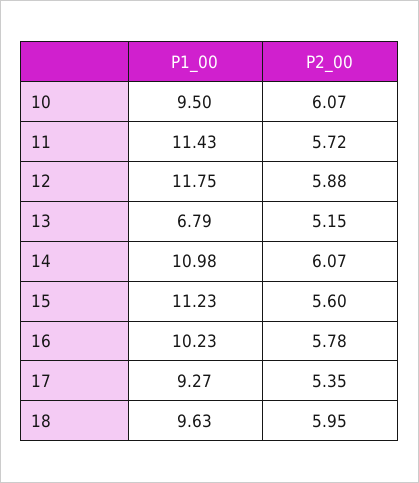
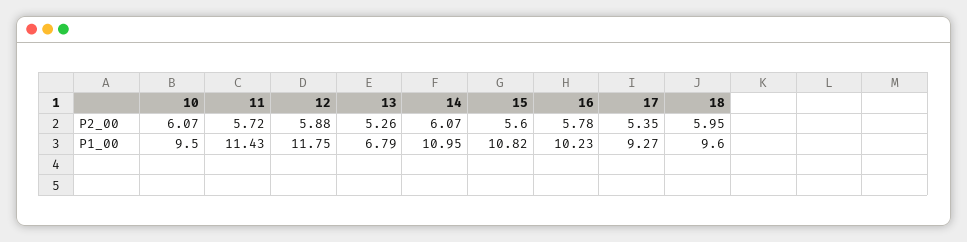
P2_00, 13: 5.15 -> 5.26
P1_00, 14: 10.98 -> 10.95
P1_00, 15: 11.23 -> 10.82
P1_00, 18: 9.63 -> 9.6

